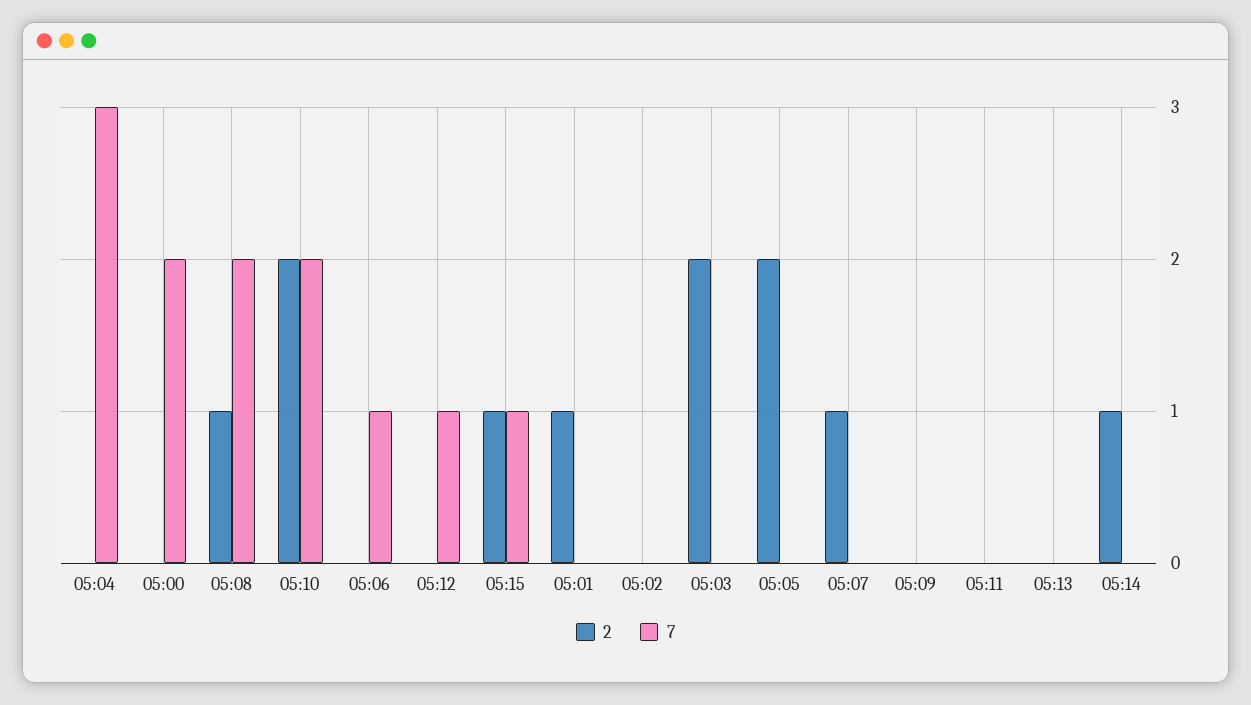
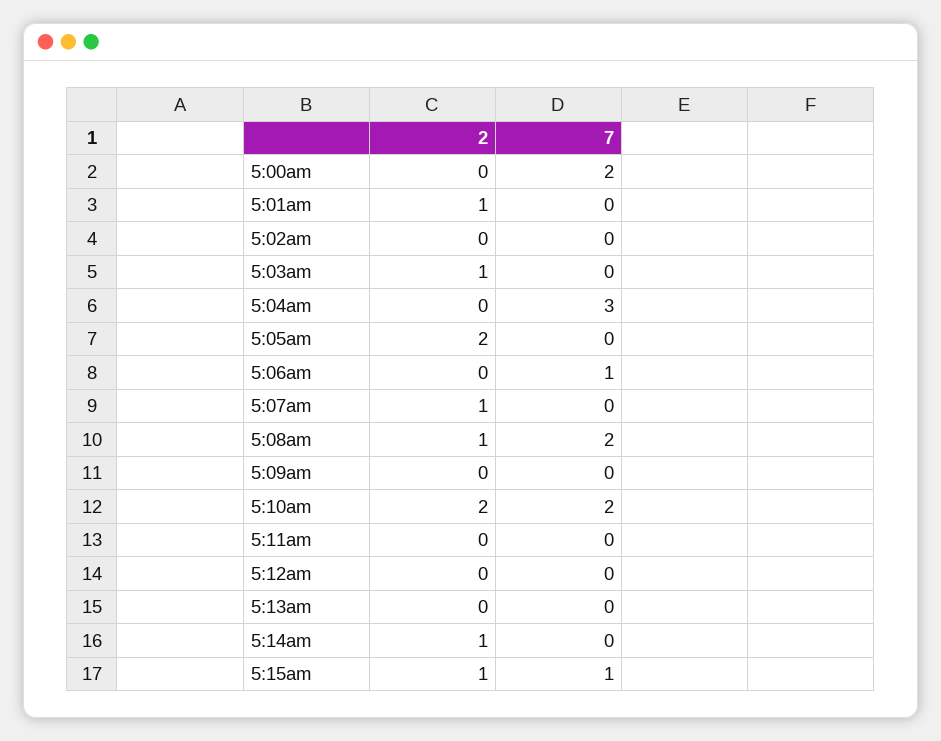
7, 05:12: 1 -> 0
2, 05:03: 2 -> 1

